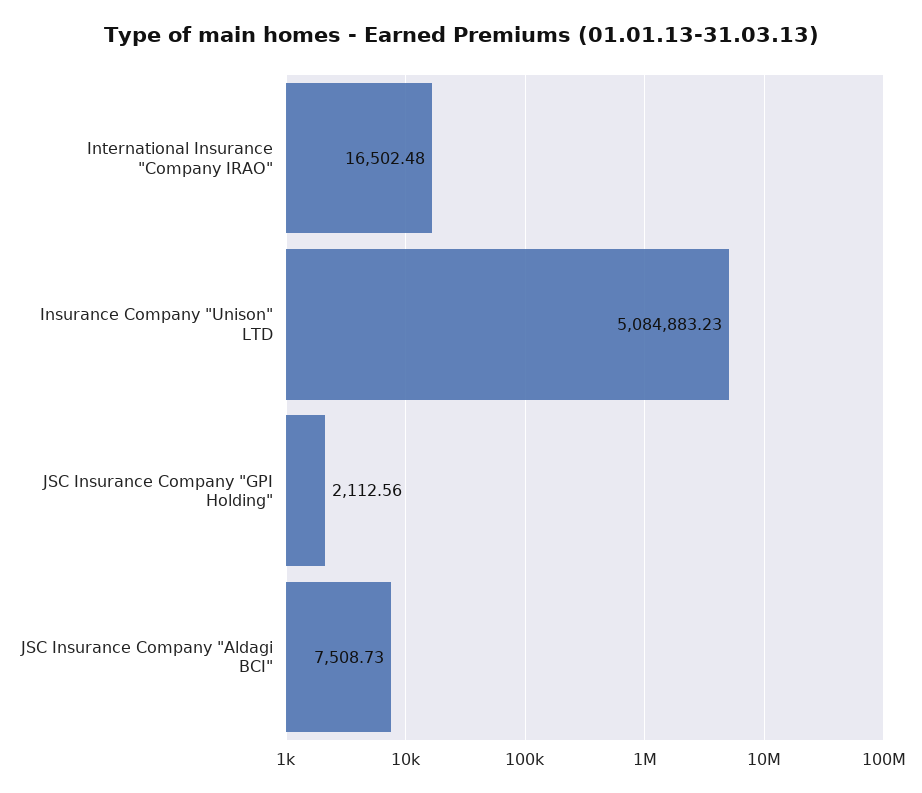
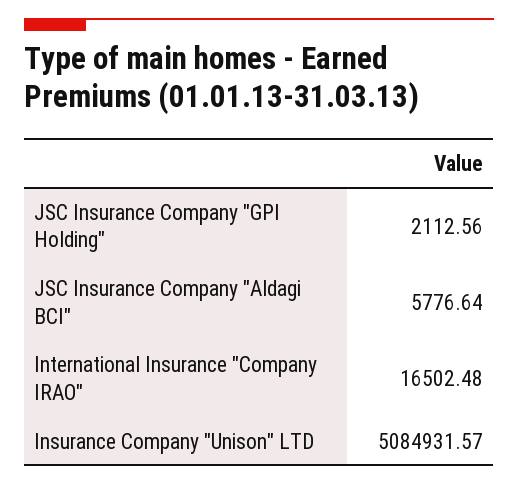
Insurance Company "Unison" LTD: 5084883.23 -> 5084931.57
JSC Insurance Company "Aldagi BCI": 7508.73 -> 5776.64

